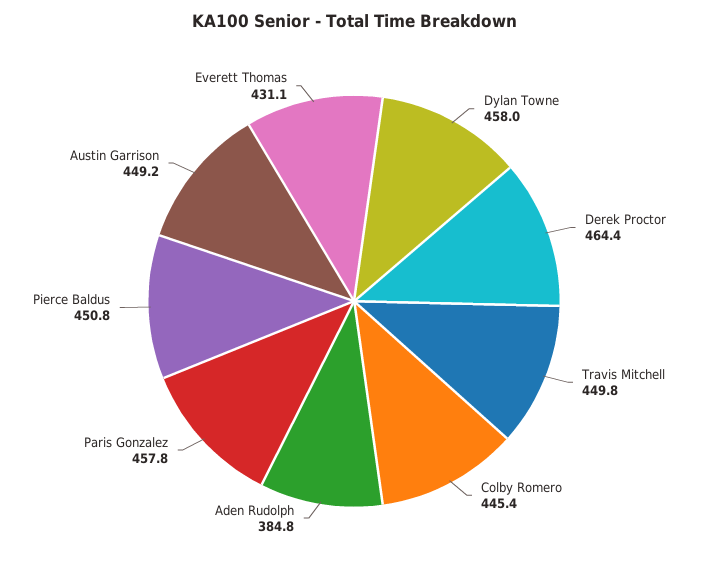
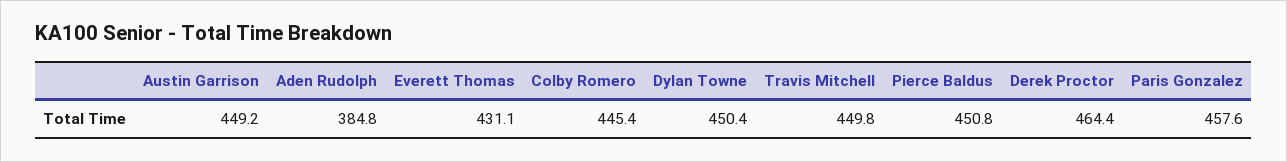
Dylan Towne: 458 -> 450.4
Paris Gonzalez: 457.8 -> 457.6

